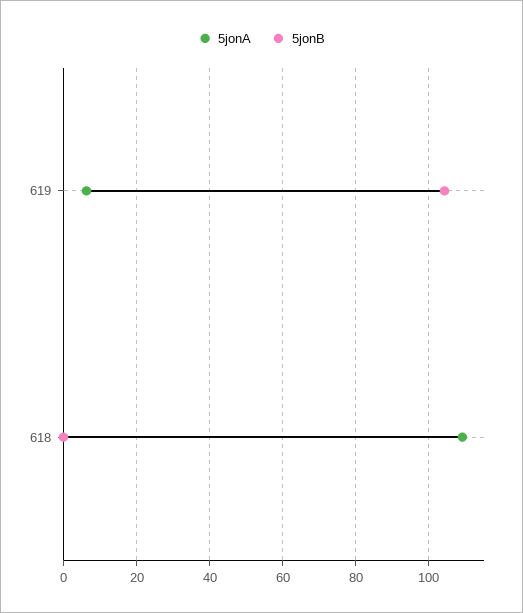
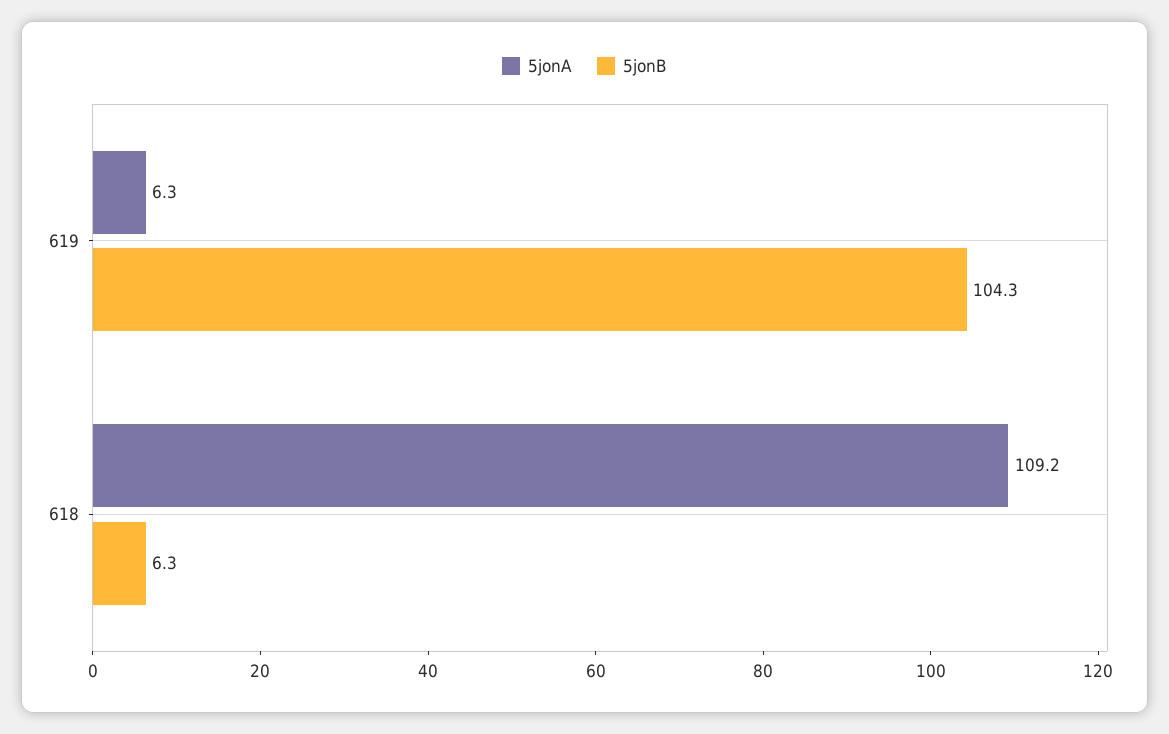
5jonB, 618: 0 -> 6.3

